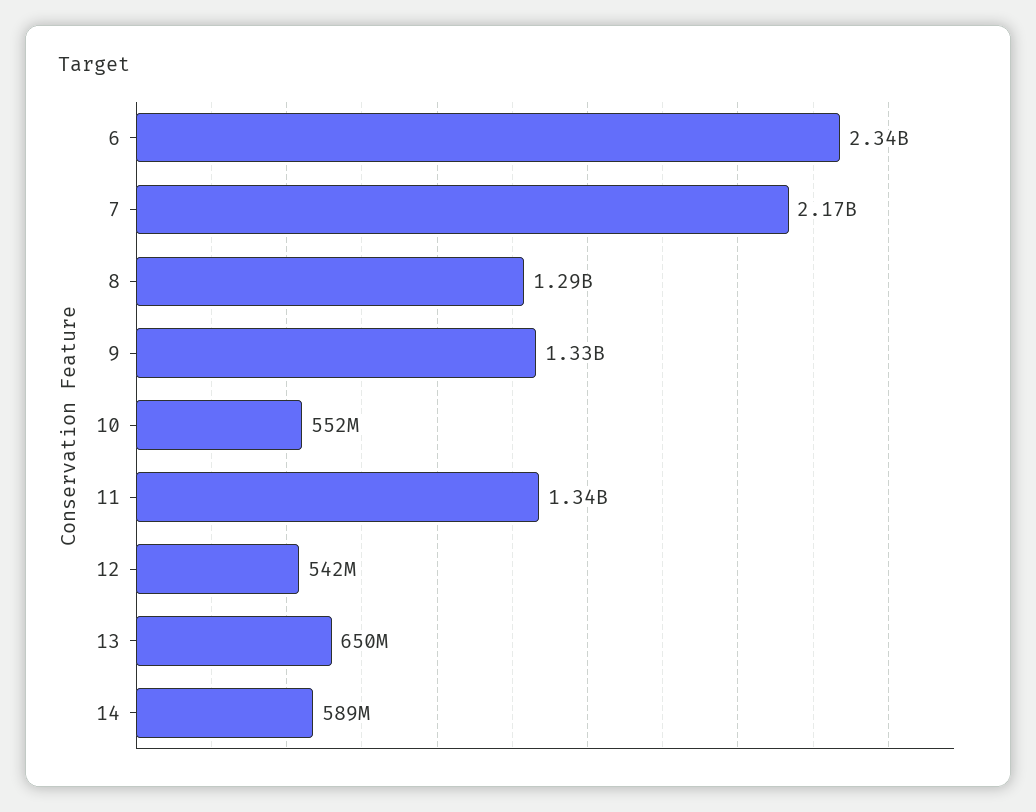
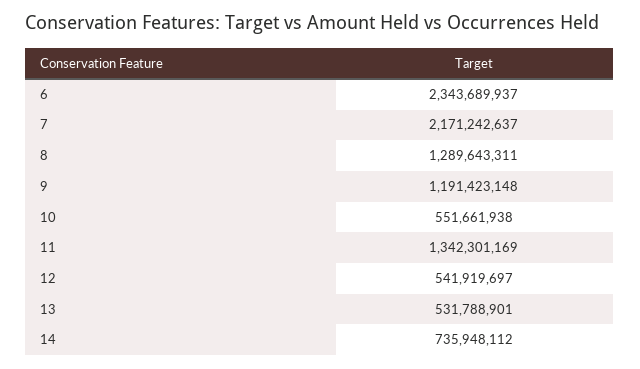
9: 1330000000 -> 1191423148
13: 650000000 -> 531788901
14: 589000000 -> 735948112

